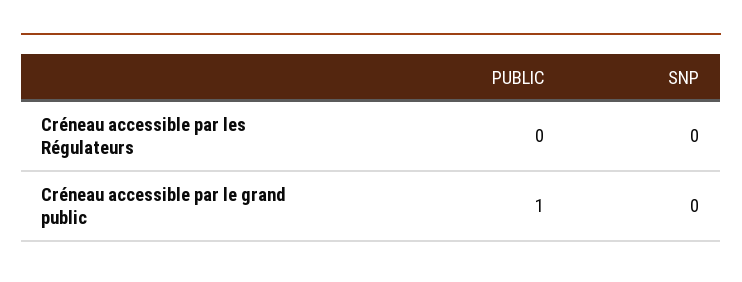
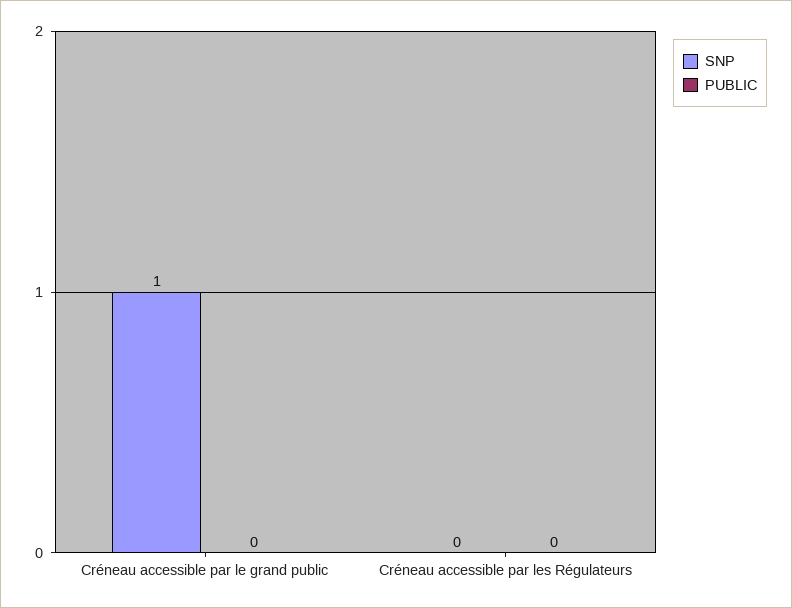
PUBLIC, Créneau accessible par le grand public: 1 -> 0
SNP, Créneau accessible par le grand public: 0 -> 1

